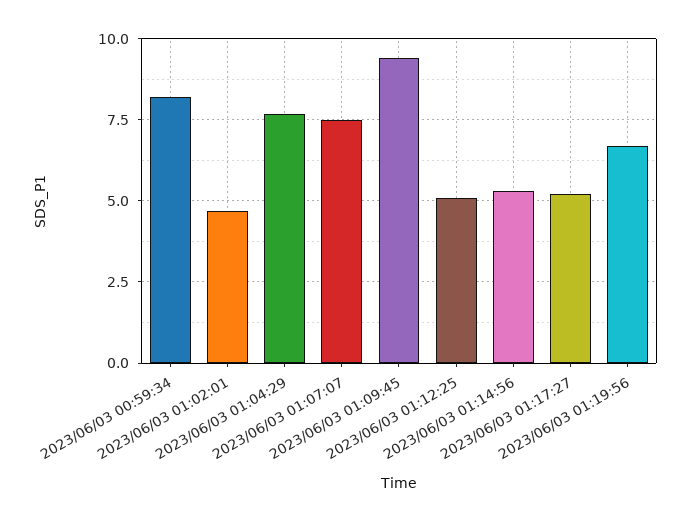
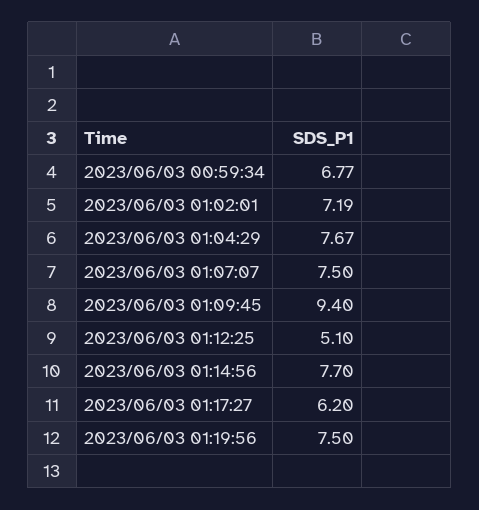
2023/06/03 00:59:34: 8.25 -> 6.77
2023/06/03 01:02:01: 4.75 -> 7.19
2023/06/03 01:14:56: 5.25 -> 7.7
2023/06/03 01:17:27: 5.25 -> 6.2
2023/06/03 01:19:56: 6.75 -> 7.5

